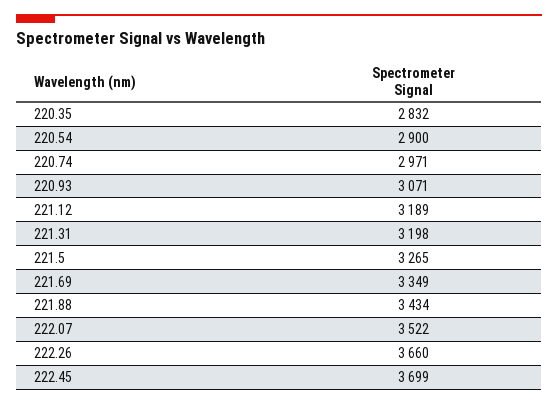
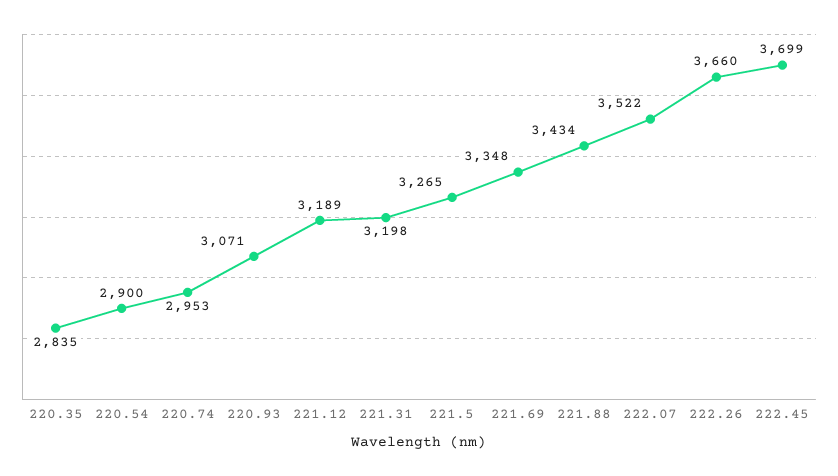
220.35: 2832 -> 2835
220.74: 2971 -> 2953
221.69: 3349 -> 3348

